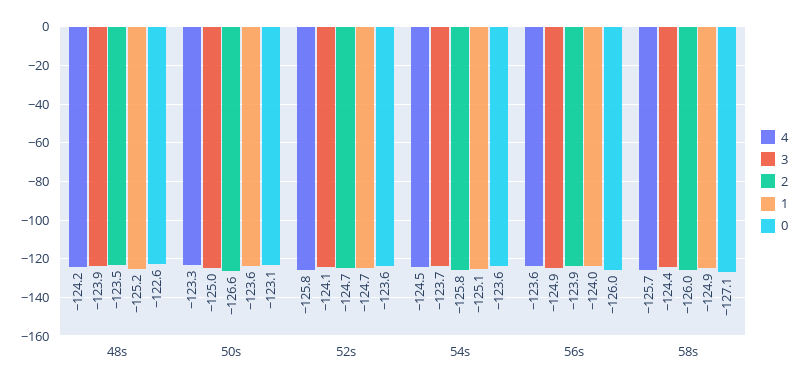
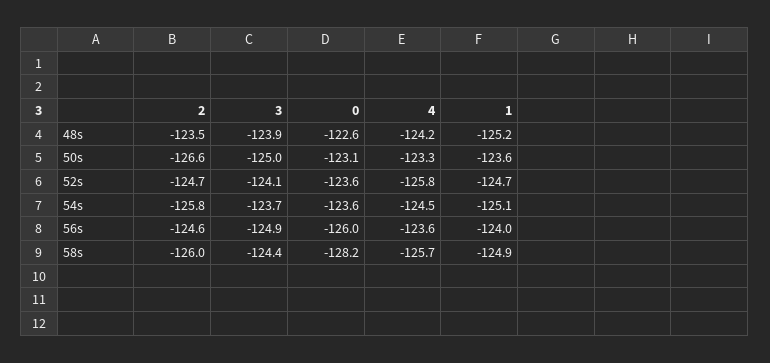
2, 56s: -123.9 -> -124.6
0, 58s: -127.1 -> -128.2

